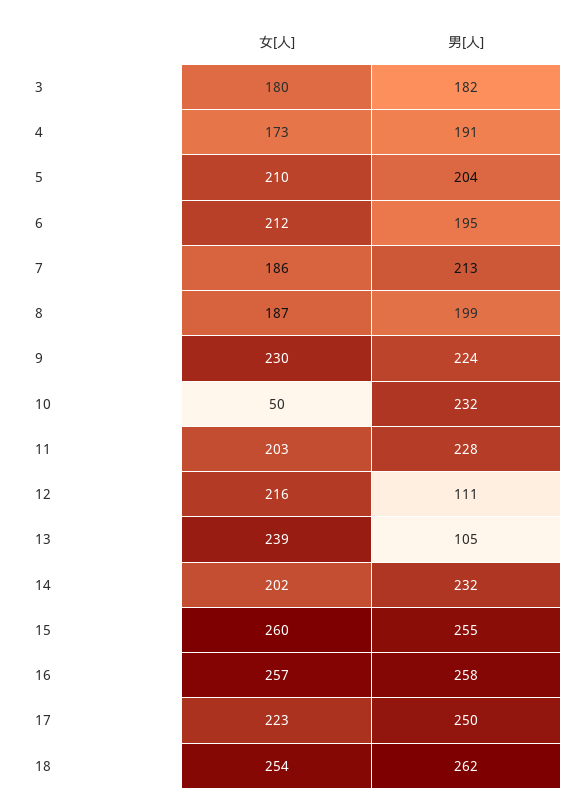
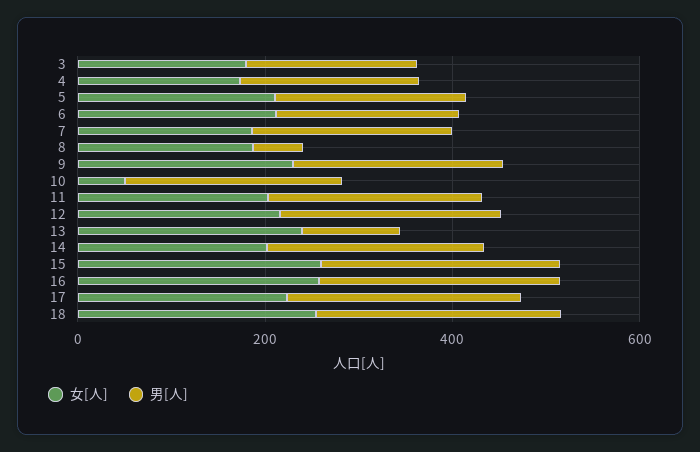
男[人], 8: 199 -> 50
男[人], 12: 111 -> 250

